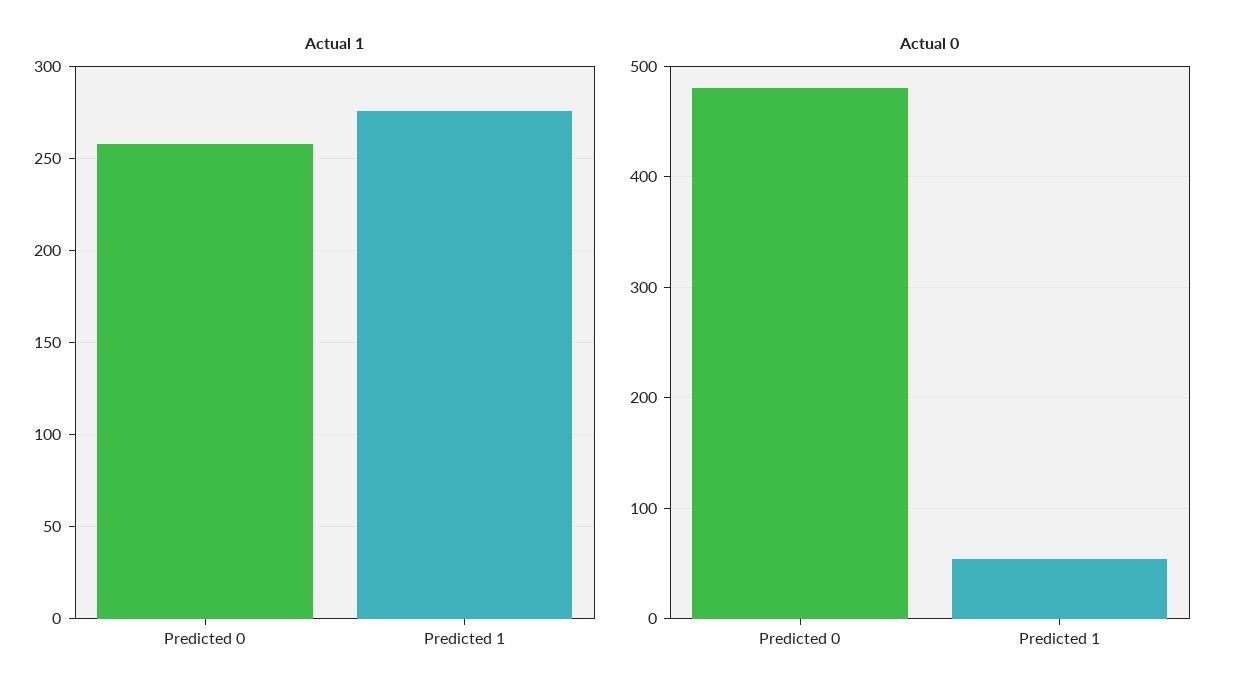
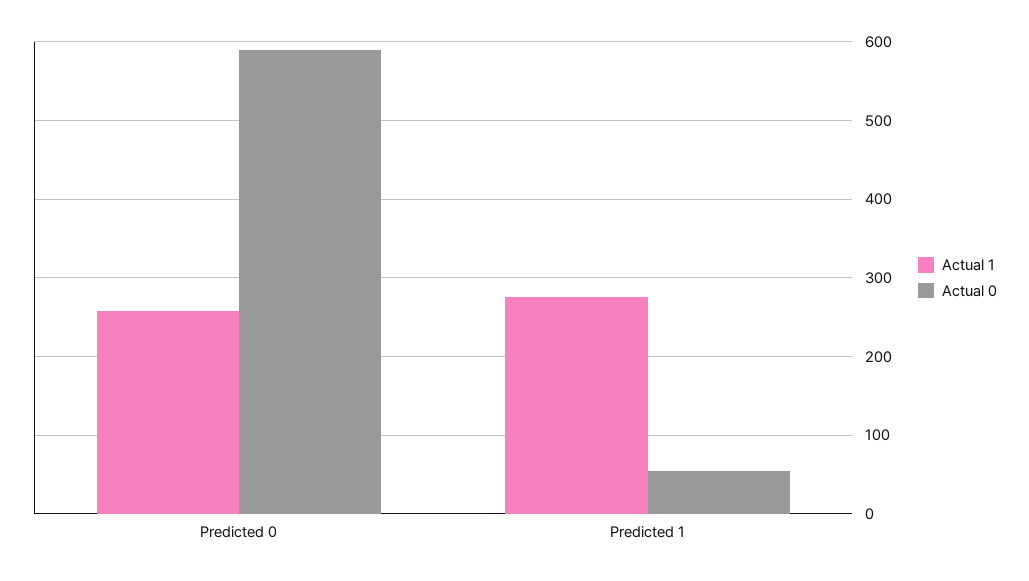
Actual 0, Predicted 0: 480 -> 590

